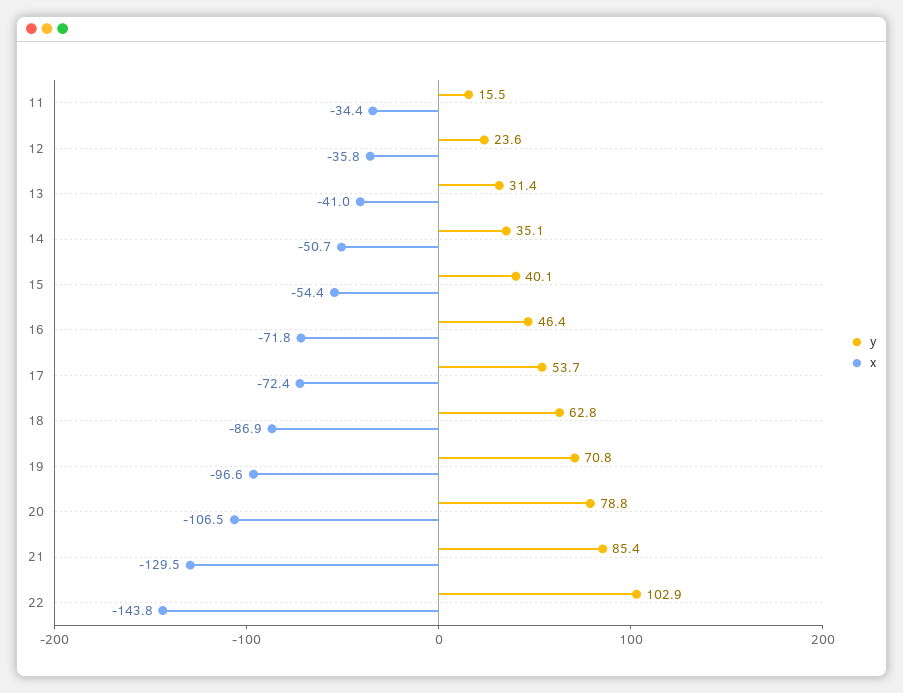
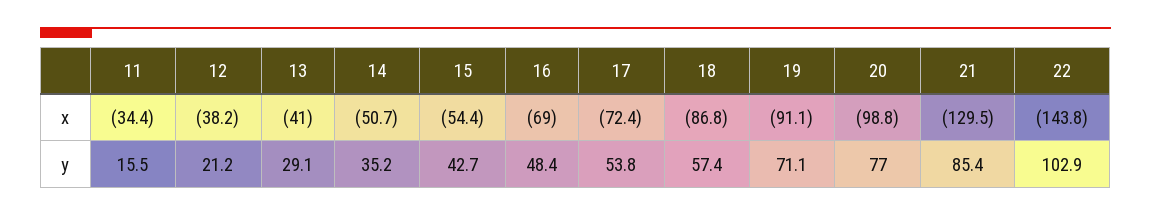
y, 12: 23.6 -> 21.2
x, 12: -35.8 -> -38.2
y, 13: 31.4 -> 29.1
y, 14: 35.1 -> 35.2
y, 15: 40.1 -> 42.7
y, 16: 46.4 -> 48.4
x, 16: -71.8 -> -69
y, 17: 53.7 -> 53.8
y, 18: 62.8 -> 57.4
x, 18: -86.9 -> -86.8
y, 19: 70.8 -> 71.1
x, 19: -96.6 -> -91.1
y, 20: 78.8 -> 77
x, 20: -106.5 -> -98.8

